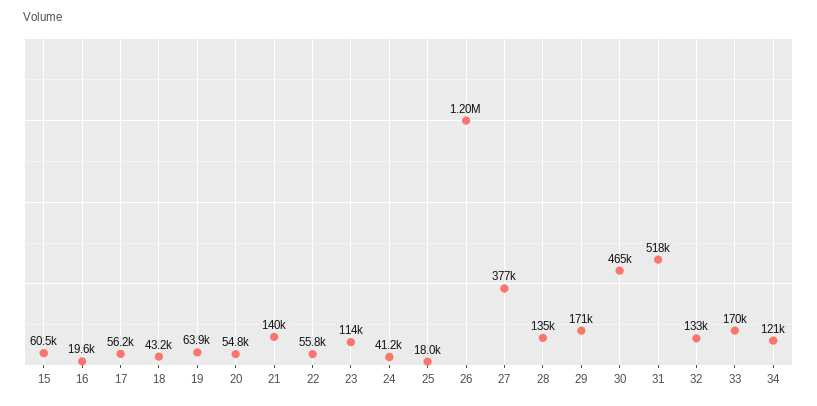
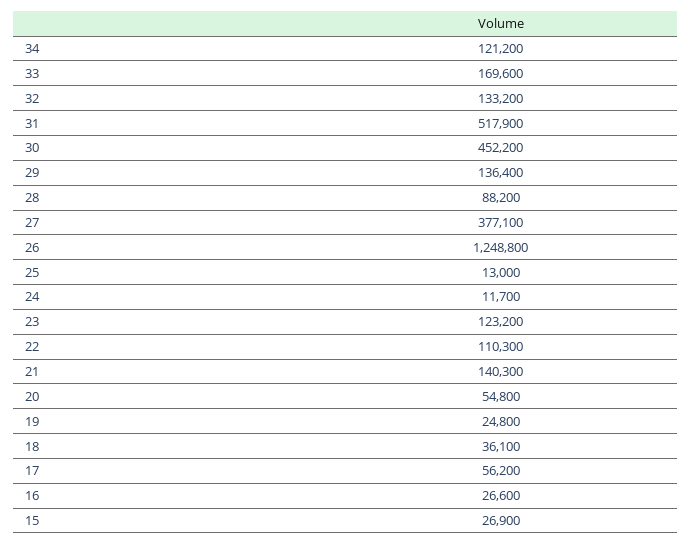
15: 60500 -> 26900
16: 19600 -> 26600
18: 43200 -> 36100
19: 63900 -> 24800
22: 55800 -> 110300
23: 114000 -> 123200
24: 41200 -> 11700
25: 18000 -> 13000
26: 1200000 -> 1248800
28: 135000 -> 88200
29: 171000 -> 136400
30: 465000 -> 452200

